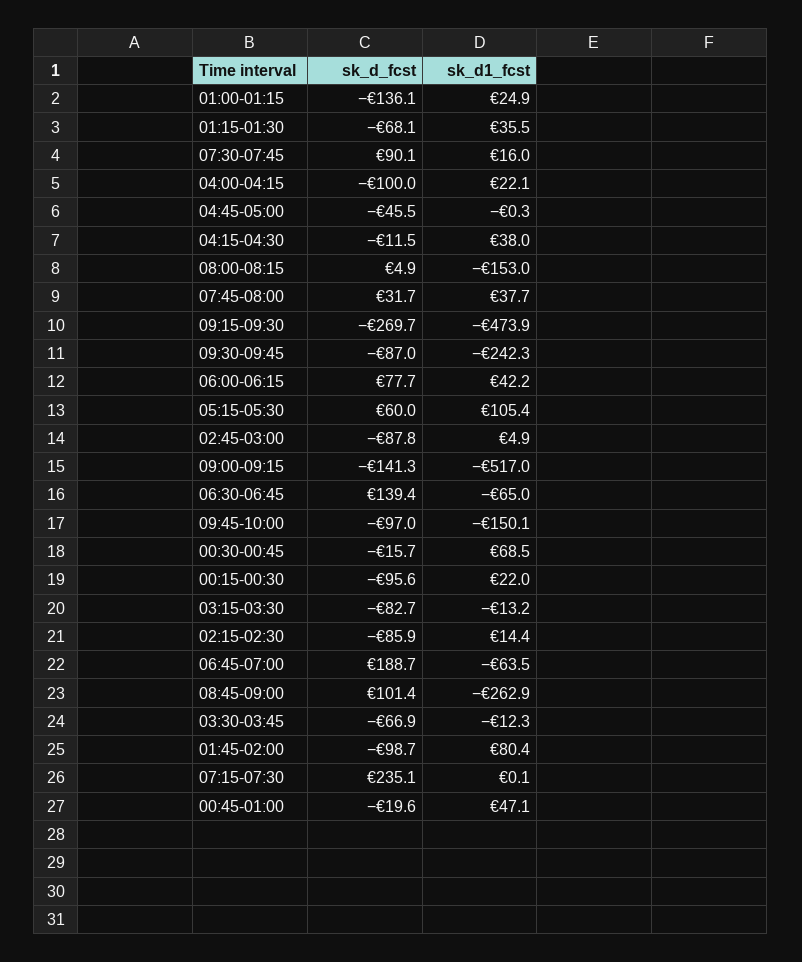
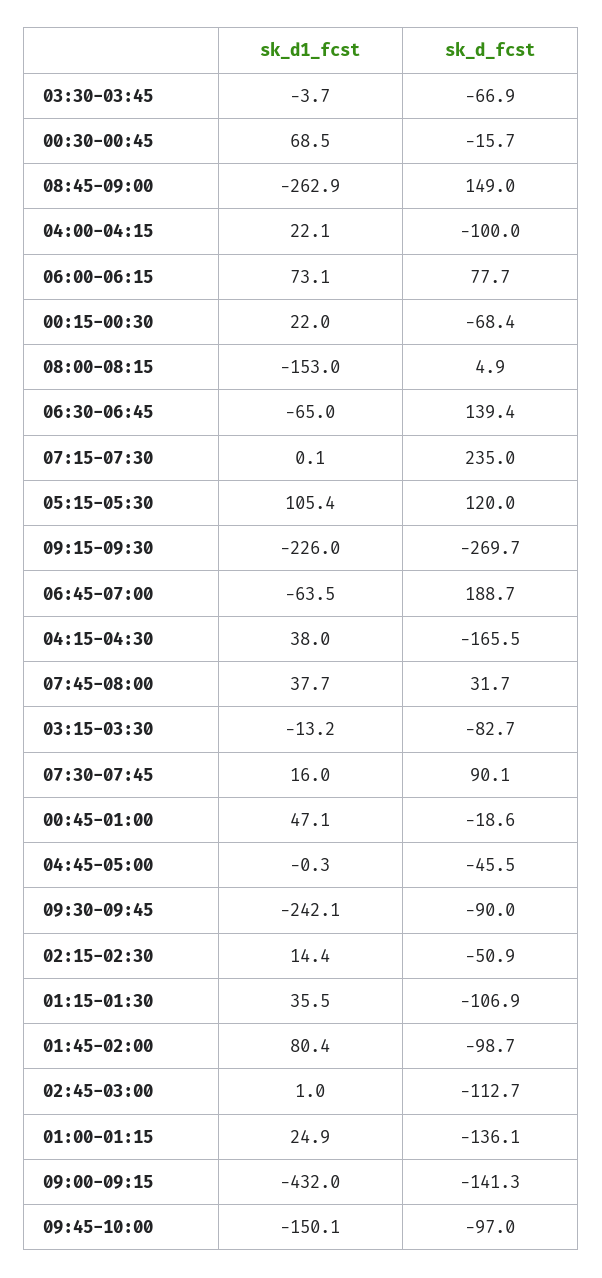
sk_d_fcst, 01:15-01:30: -68.1 -> -106.9
sk_d_fcst, 04:15-04:30: -11.5 -> -165.5
sk_d1_fcst, 09:15-09:30: -473.9 -> -226
sk_d_fcst, 09:30-09:45: -87 -> -90
sk_d1_fcst, 09:30-09:45: -242.3 -> -242.1
sk_d1_fcst, 06:00-06:15: 42.2 -> 73.1
sk_d_fcst, 05:15-05:30: 60 -> 120
sk_d_fcst, 02:45-03:00: -87.8 -> -112.7
sk_d1_fcst, 02:45-03:00: 4.9 -> 1
sk_d1_fcst, 09:00-09:15: -517 -> -432
sk_d_fcst, 00:15-00:30: -95.6 -> -68.4
sk_d_fcst, 02:15-02:30: -85.9 -> -50.9
sk_d_fcst, 08:45-09:00: 101.4 -> 149
sk_d1_fcst, 03:30-03:45: -12.3 -> -3.7
sk_d_fcst, 07:15-07:30: 235.1 -> 235
sk_d_fcst, 00:45-01:00: -19.6 -> -18.6

